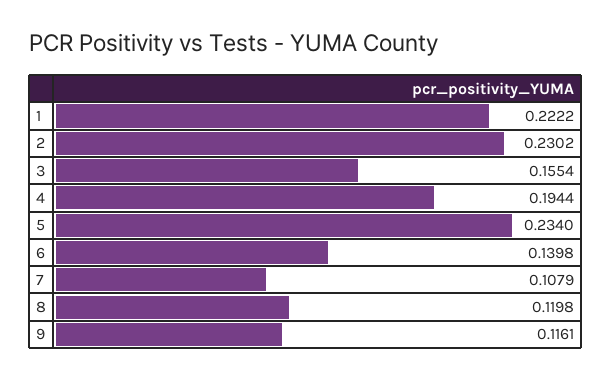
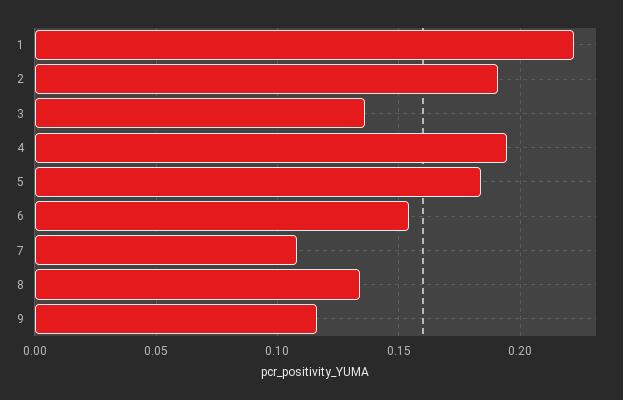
2: 0.2302 -> 0.19
3: 0.1554 -> 0.135
5: 0.234 -> 0.185
6: 0.1398 -> 0.155
8: 0.1198 -> 0.135

